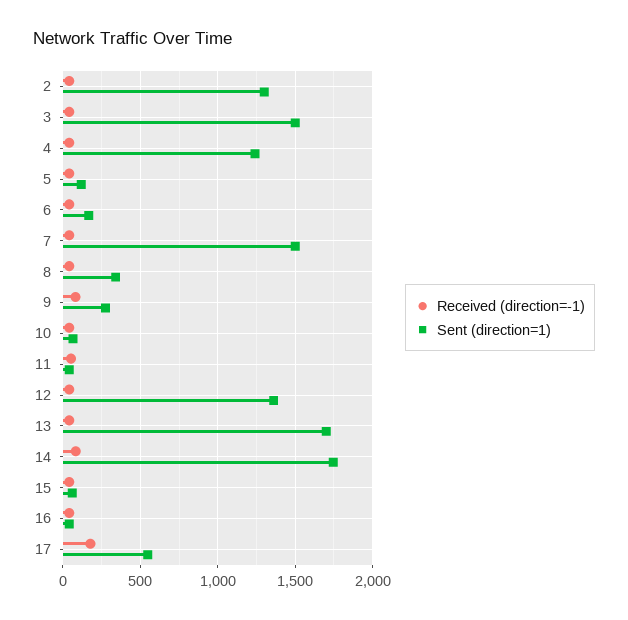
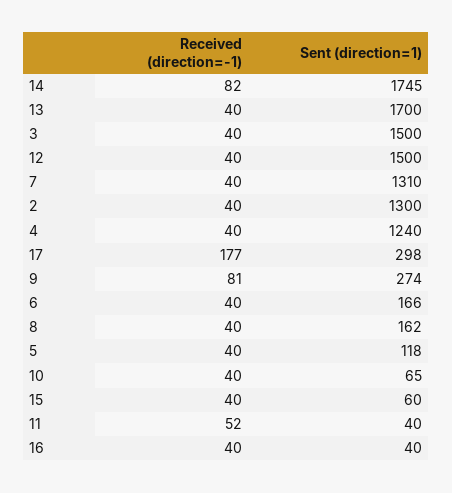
Sent (direction=1), 7: 1500 -> 1310
Sent (direction=1), 8: 350 -> 162
Sent (direction=1), 12: 1350 -> 1500
Sent (direction=1), 17: 550 -> 298

